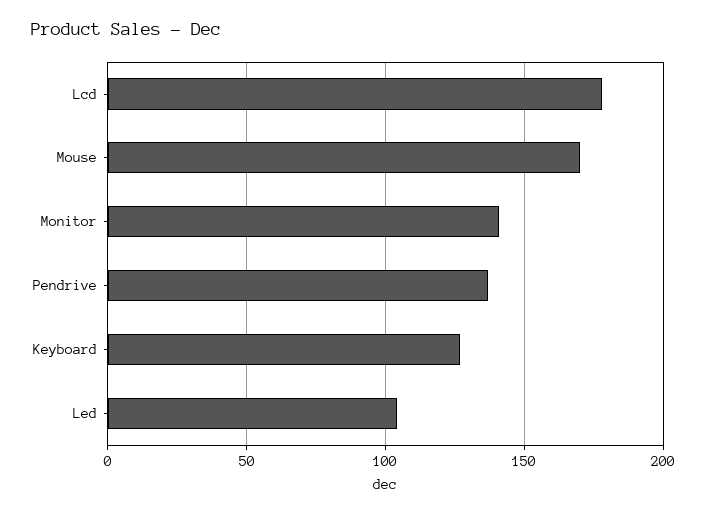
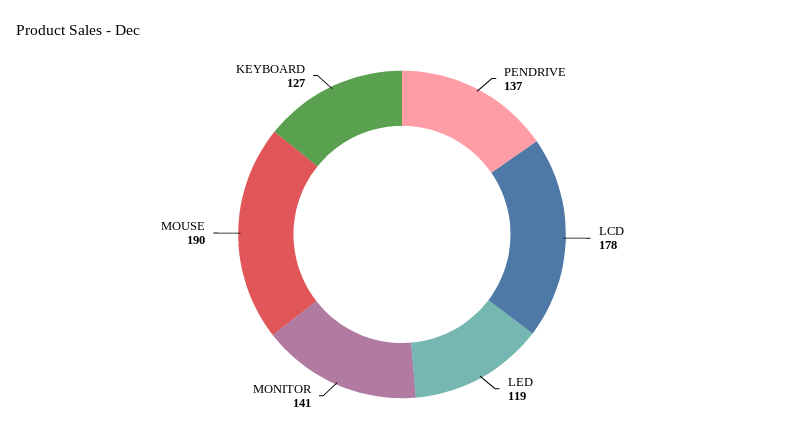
Mouse: 170 -> 190
Led: 105 -> 119

